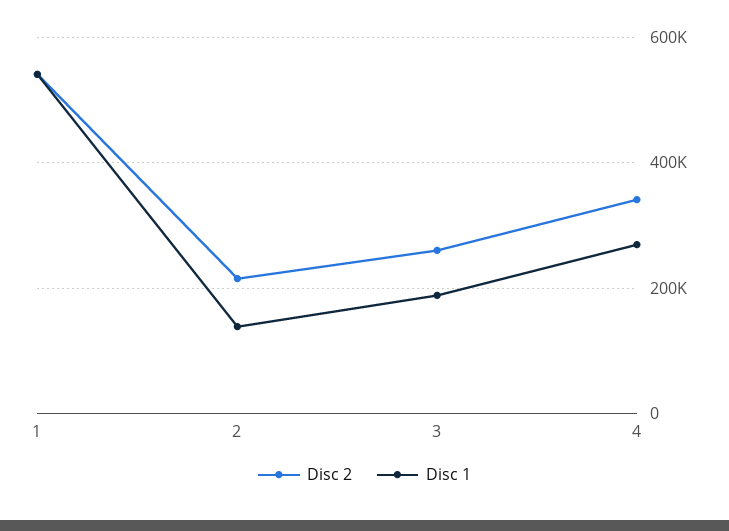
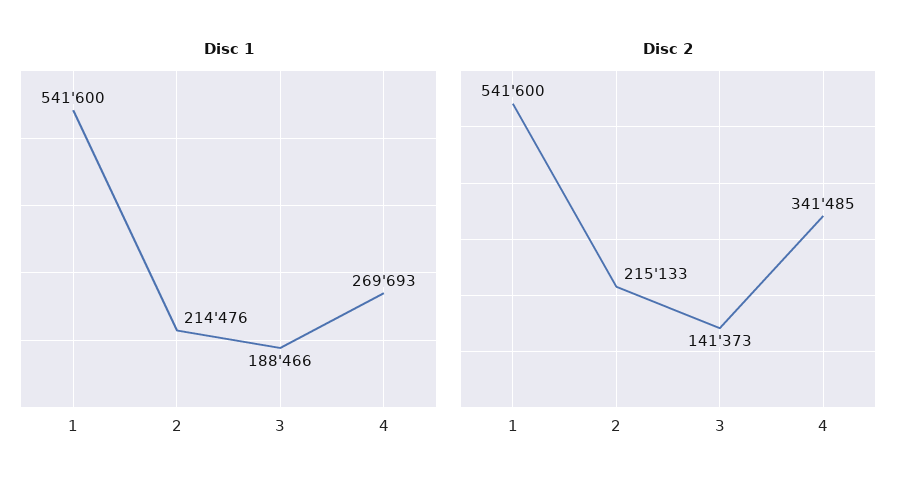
Disc 1, 2: 140000 -> 214476
Disc 2, 3: 260000 -> 141373

